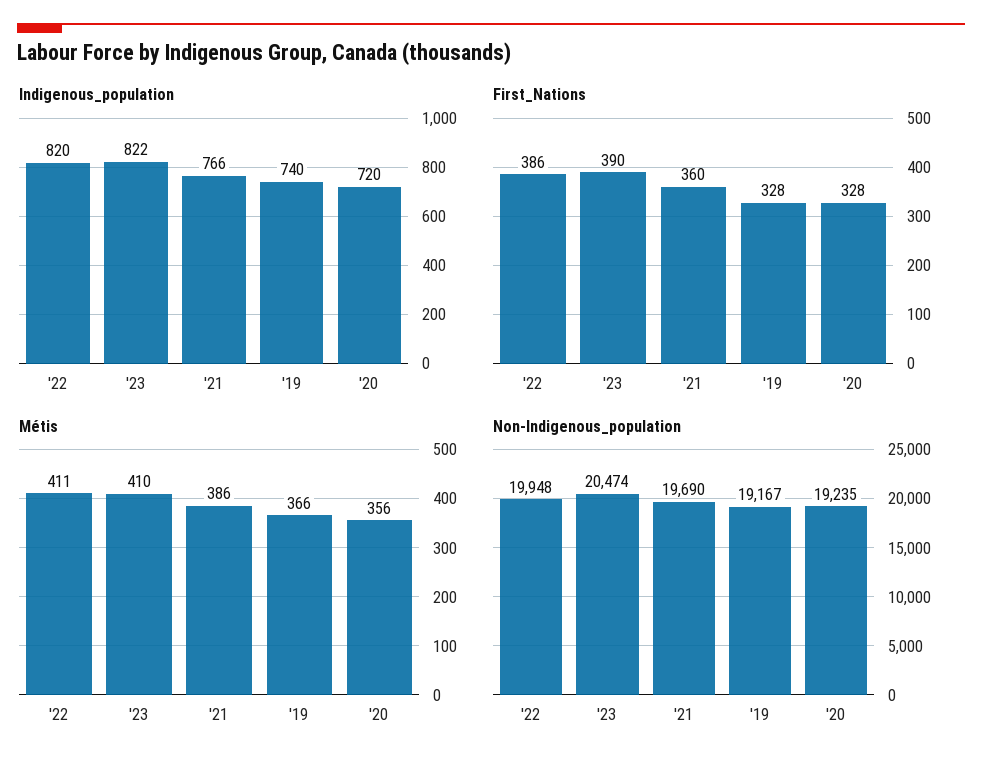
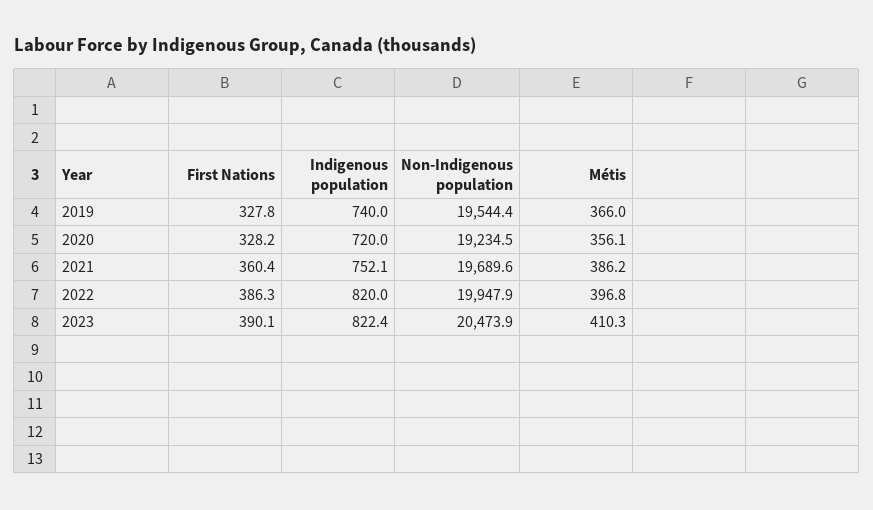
Indigenous_population, '21: 766 -> 752.1
Métis, '22: 411 -> 396.8
Non-Indigenous_population, '19: 19167 -> 19544.4

